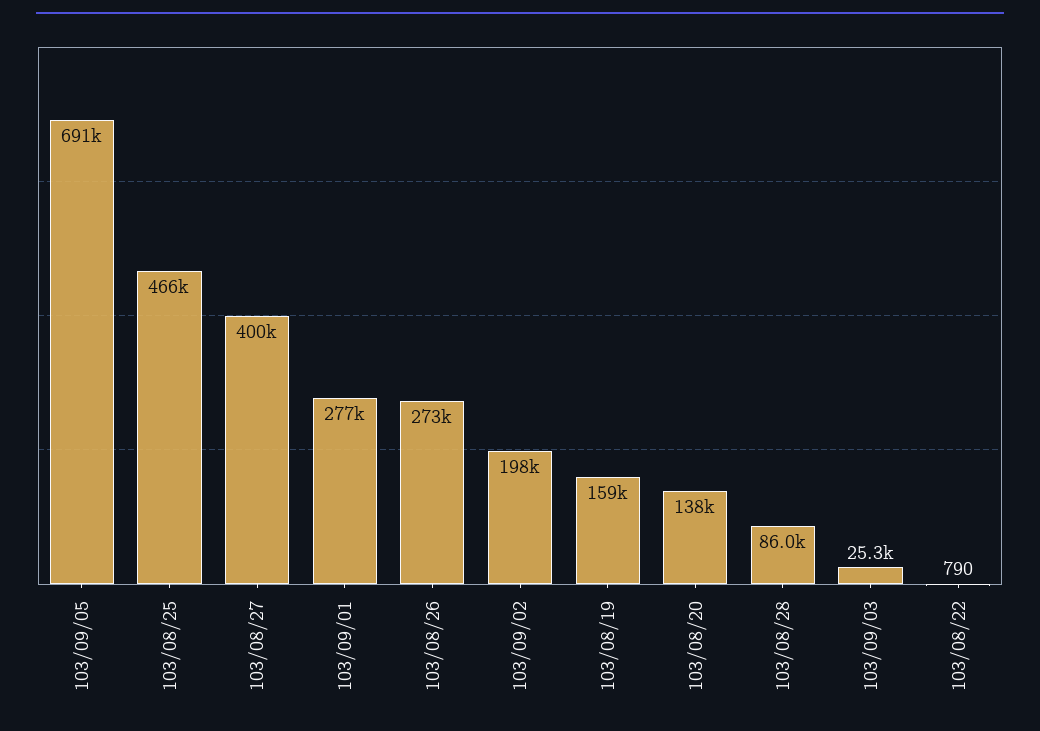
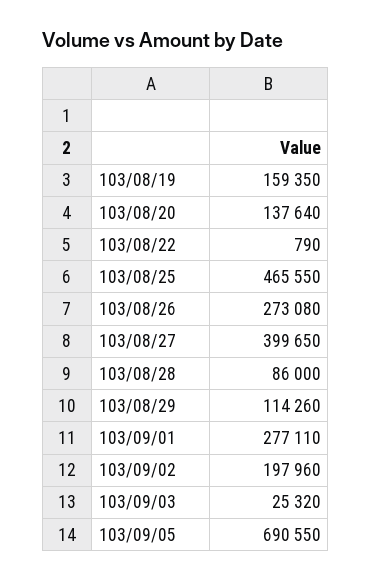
103/08/29: none -> 114260

